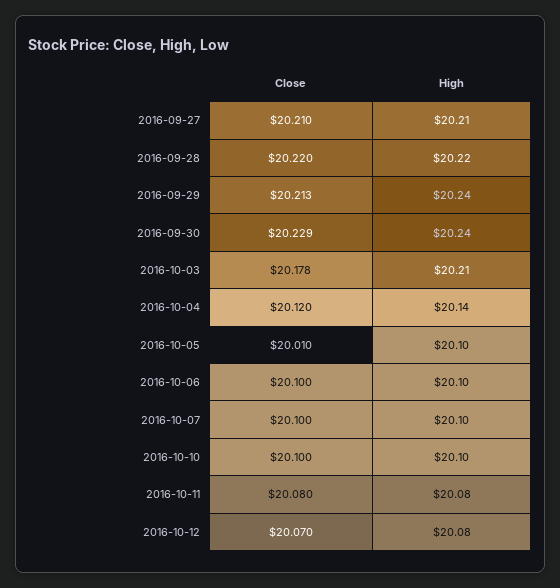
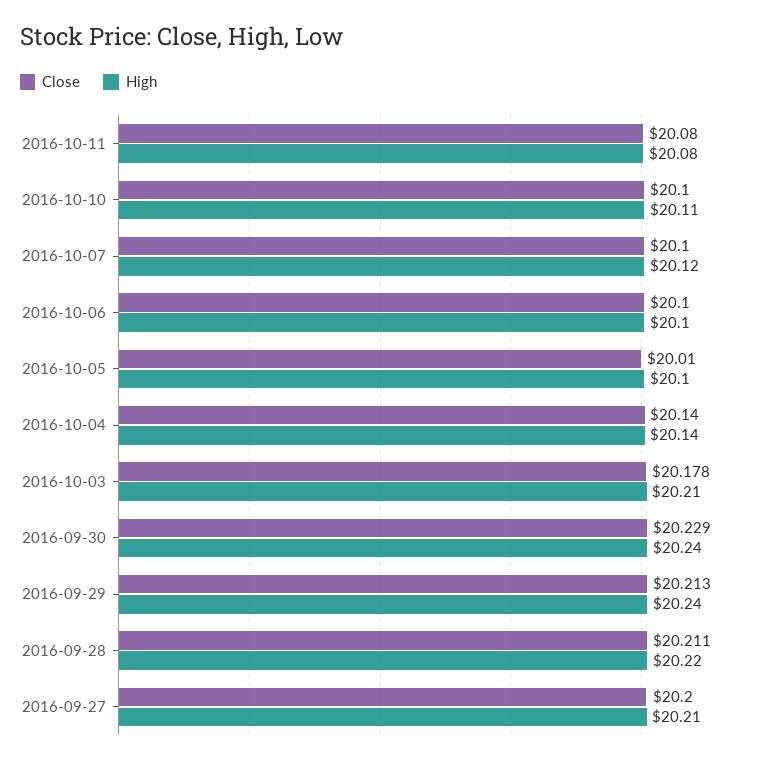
Close, 2016-09-27: 20.21 -> 20.2
Close, 2016-09-28: 20.22 -> 20.211
Close, 2016-10-04: 20.12 -> 20.14
High, 2016-10-07: 20.1 -> 20.12
High, 2016-10-10: 20.1 -> 20.11
Close, 2016-10-12: 20.07 -> none
High, 2016-10-12: 20.08 -> none

